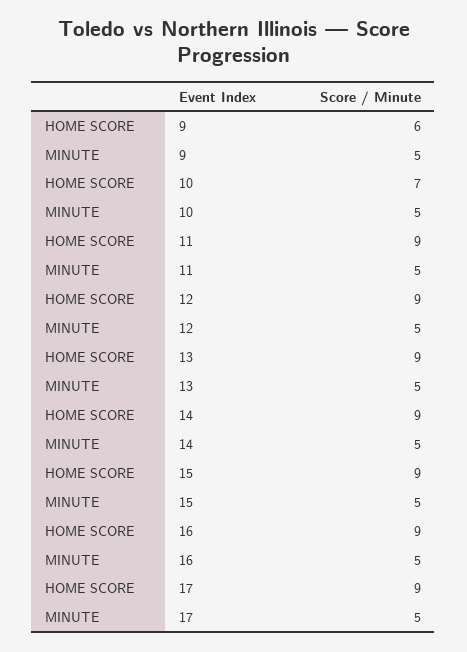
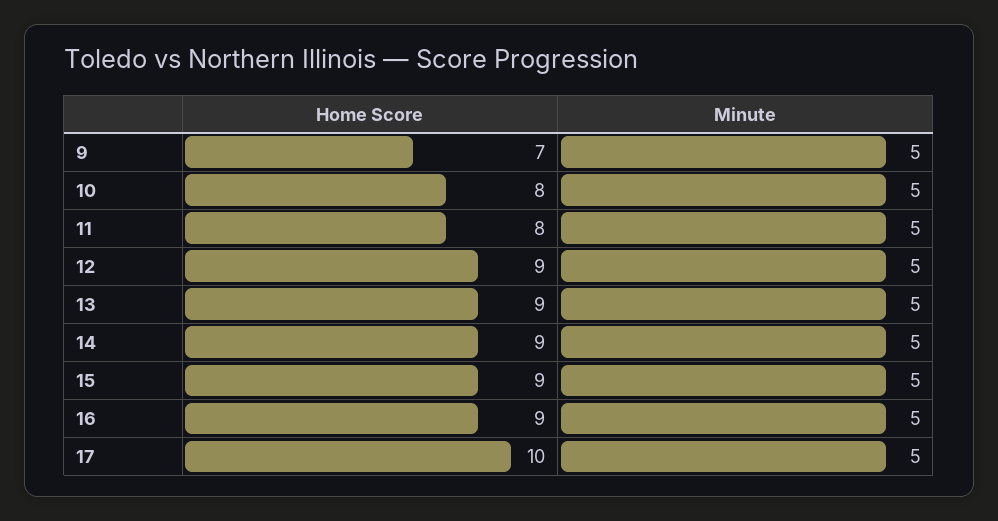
HOME SCORE, 9: 6 -> 7
HOME SCORE, 10: 7 -> 8
HOME SCORE, 11: 9 -> 8
HOME SCORE, 17: 9 -> 10

